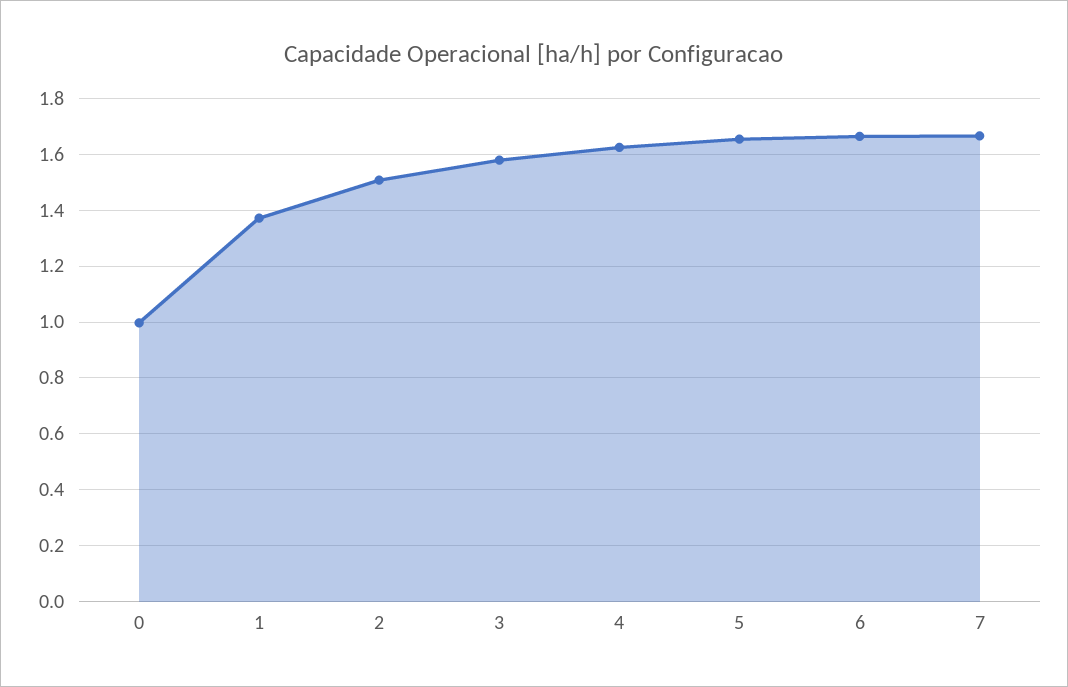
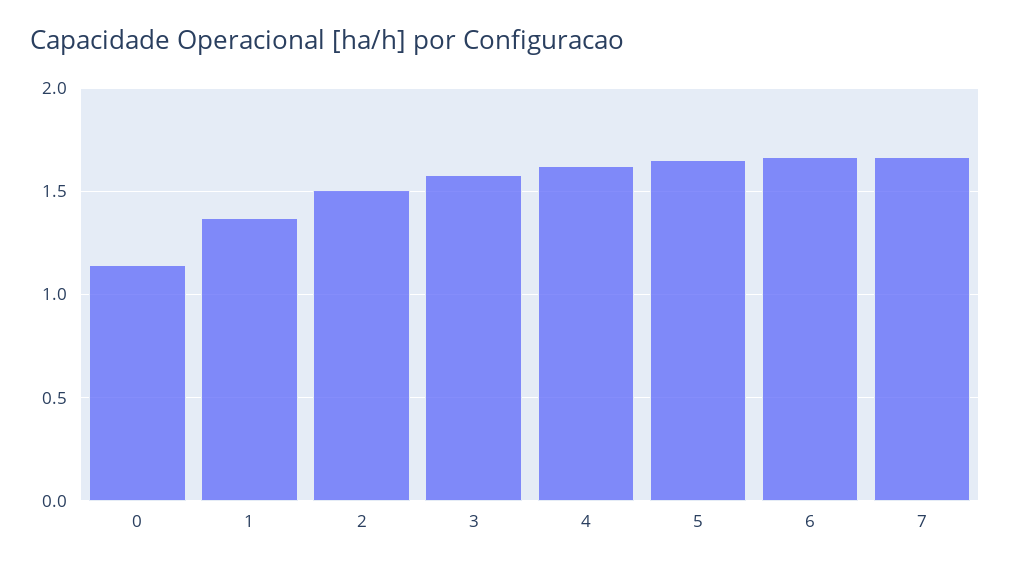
0: 1 -> 1.15

